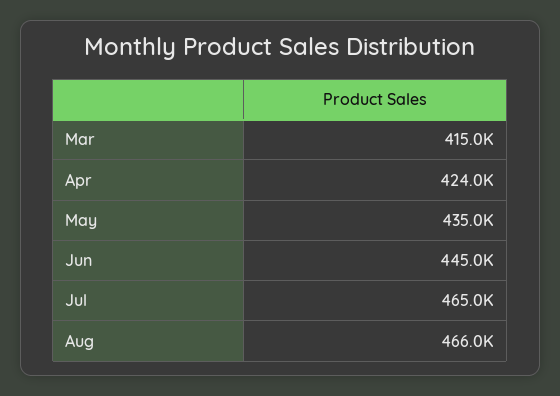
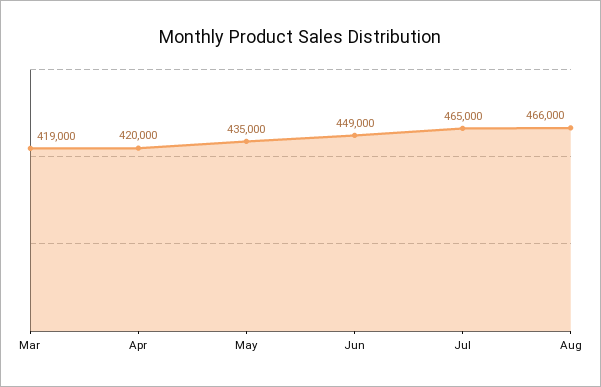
Mar: 415000 -> 419000
Apr: 424000 -> 420000
Jun: 445000 -> 449000

